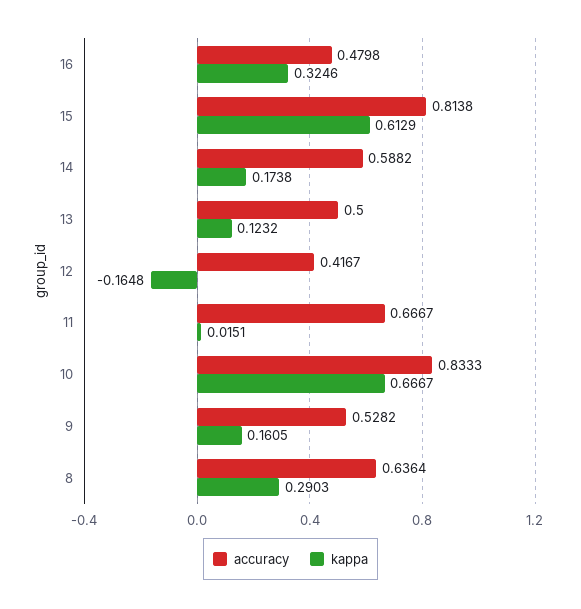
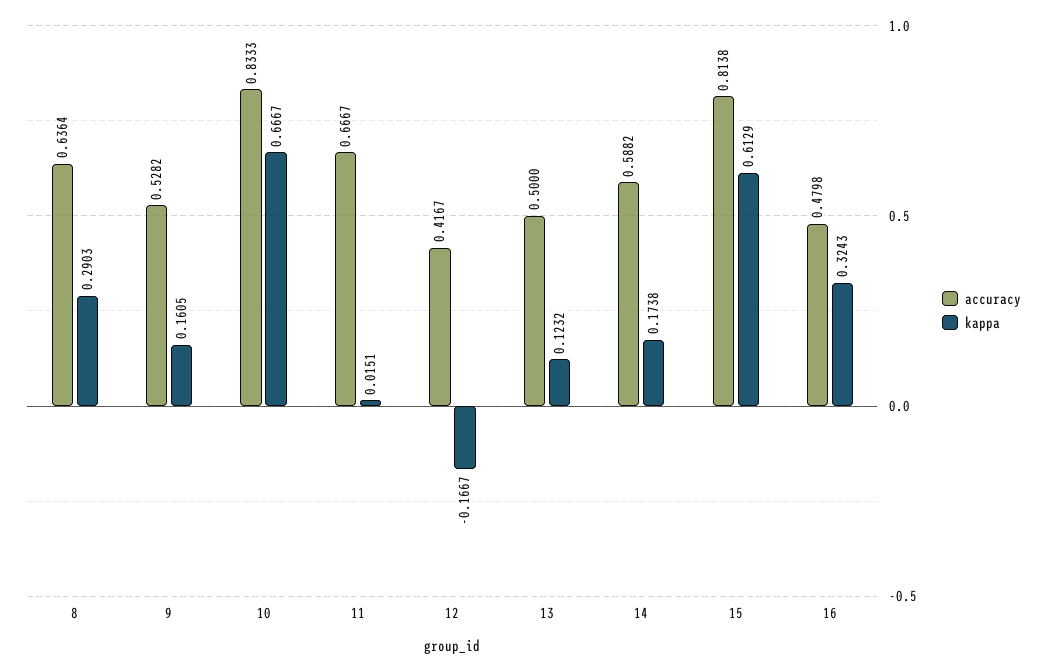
kappa, 16: 0.3246 -> 0.3243
kappa, 12: -0.1648 -> -0.1667

